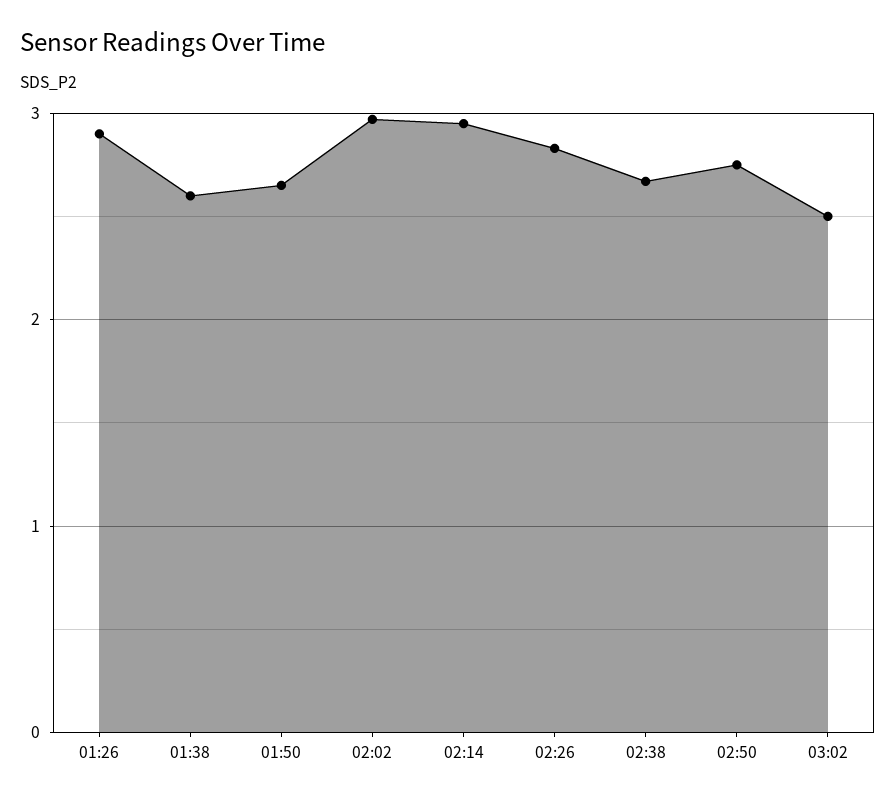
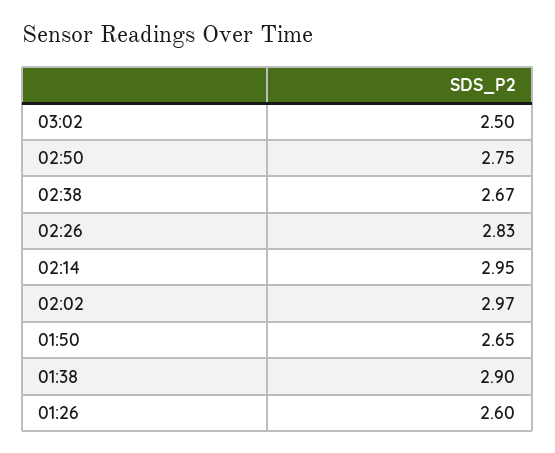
01:26: 2.9 -> 2.6
01:38: 2.6 -> 2.9

